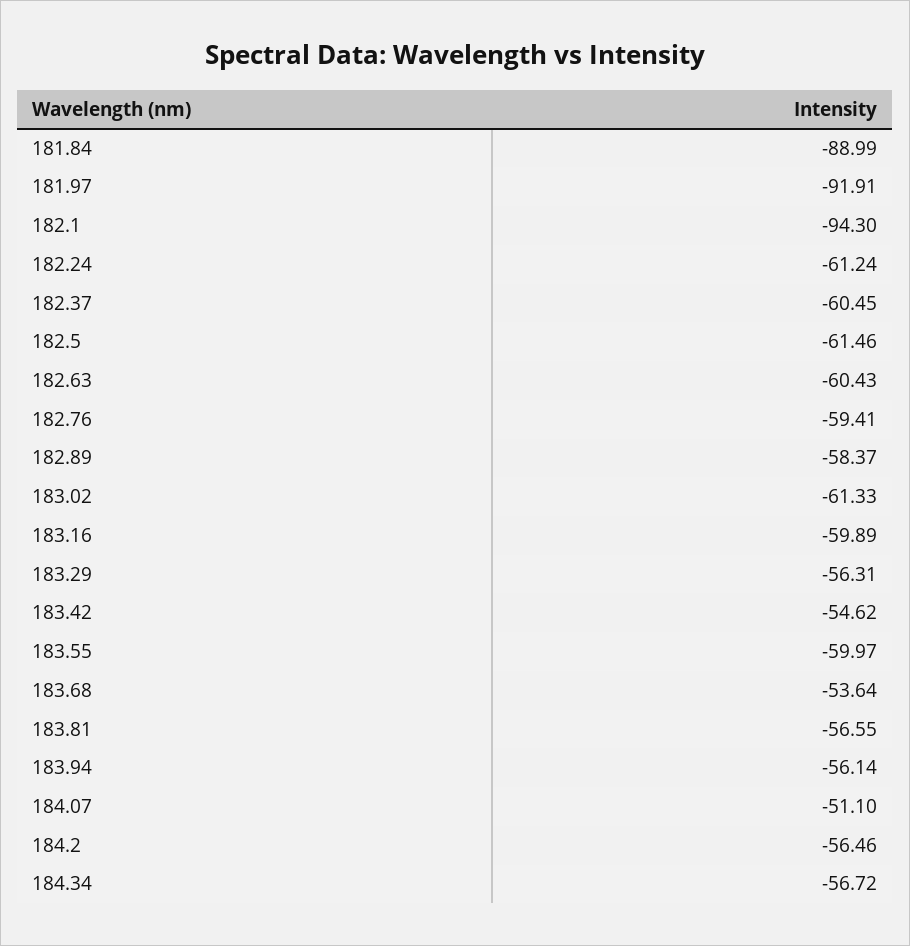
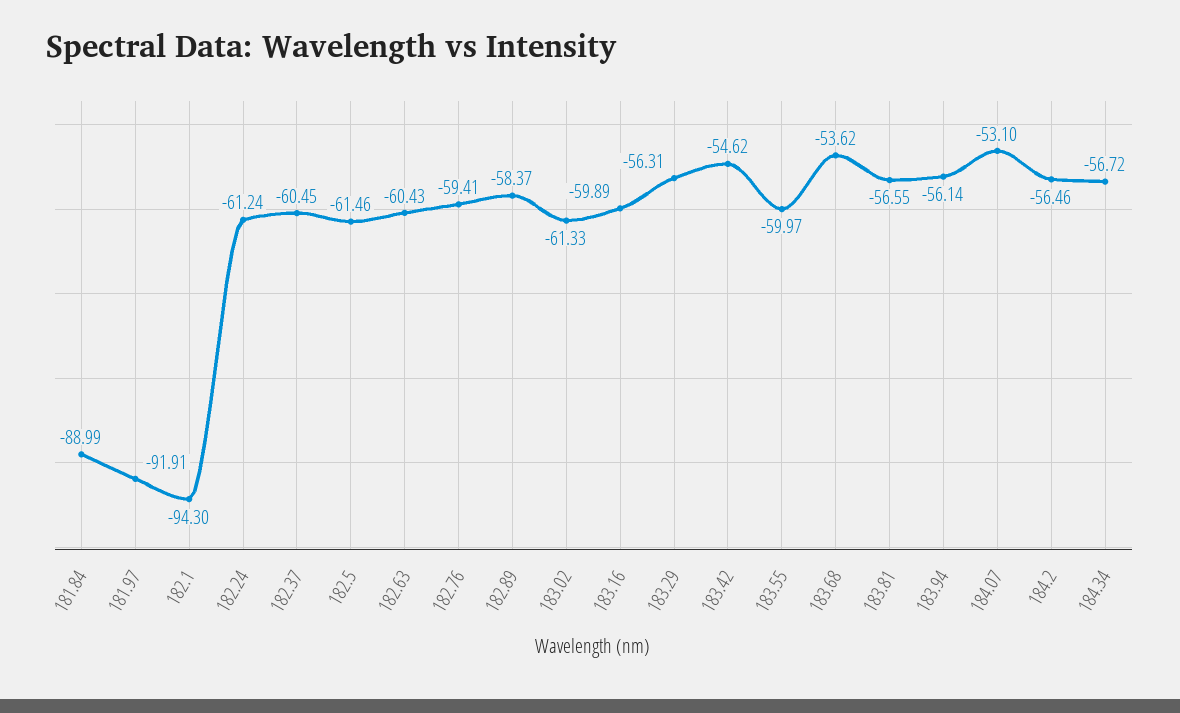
183.68: -53.64 -> -53.62
184.07: -51.1 -> -53.1

